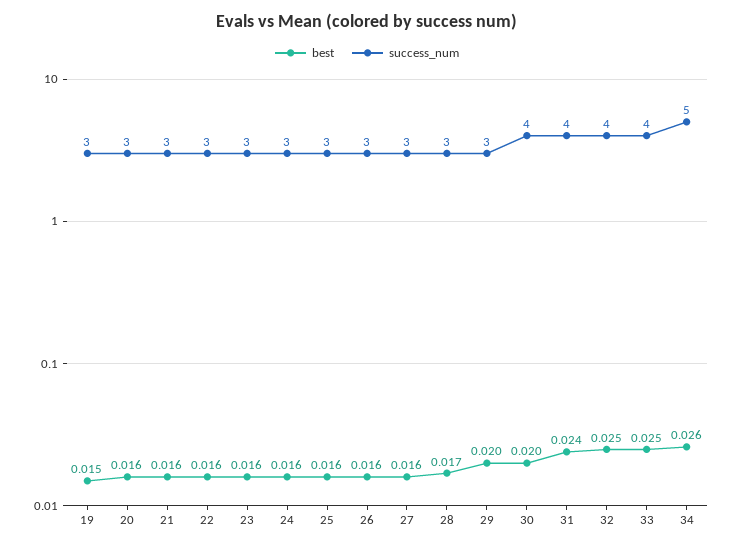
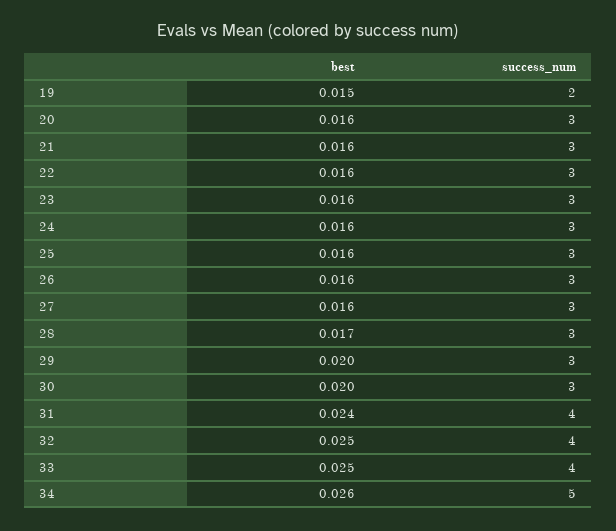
success_num, 19: 3 -> 2
success_num, 30: 4 -> 3

